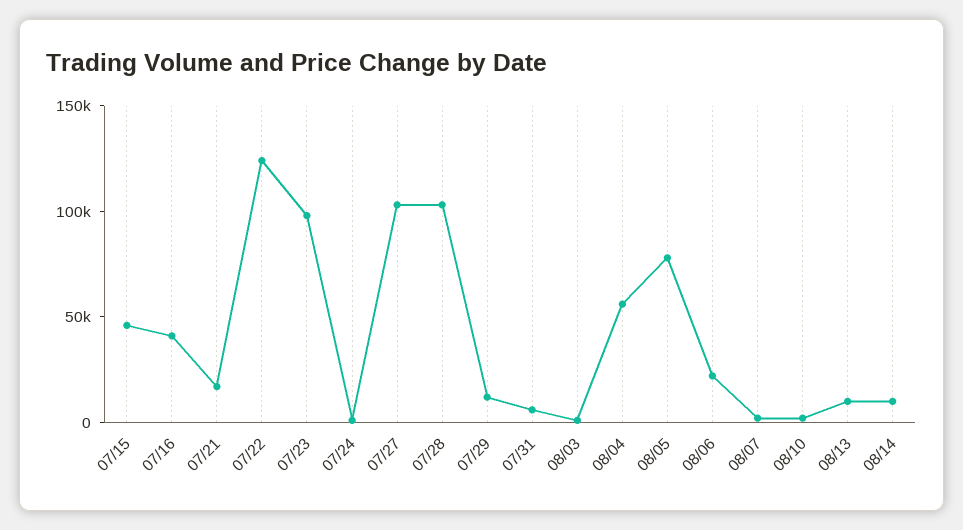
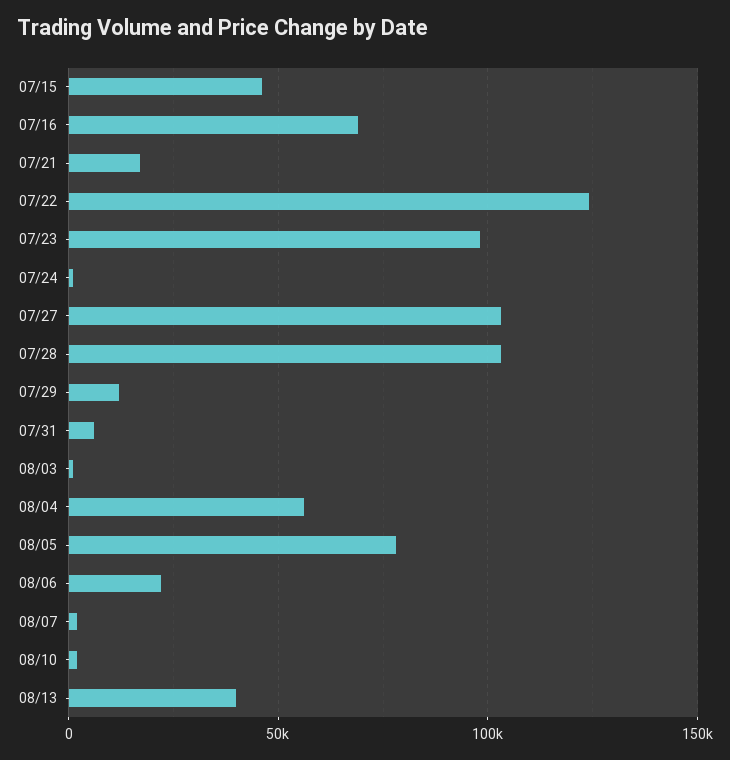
07/16: 40000 -> 70000
08/13: 10000 -> 40000
08/14: 10000 -> none

